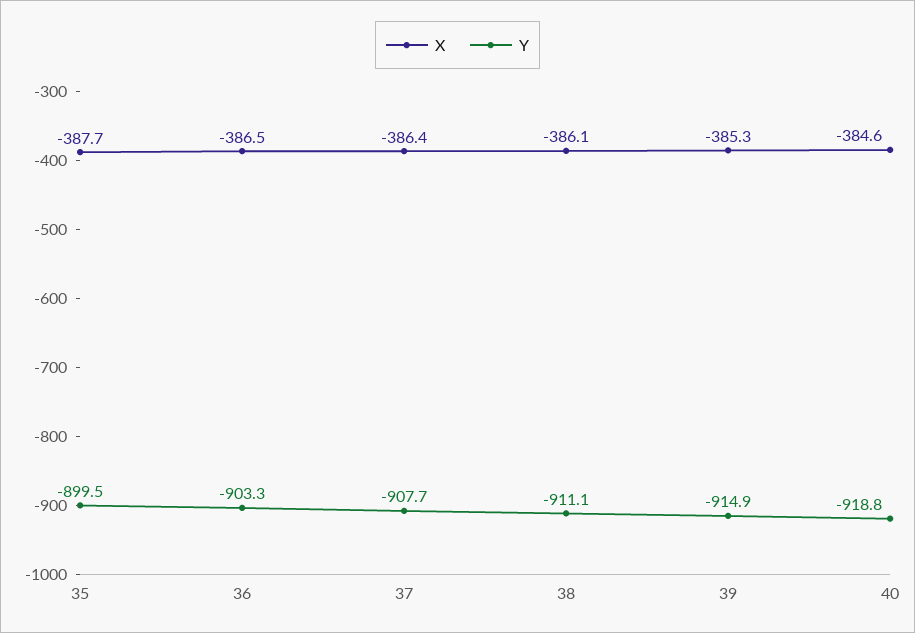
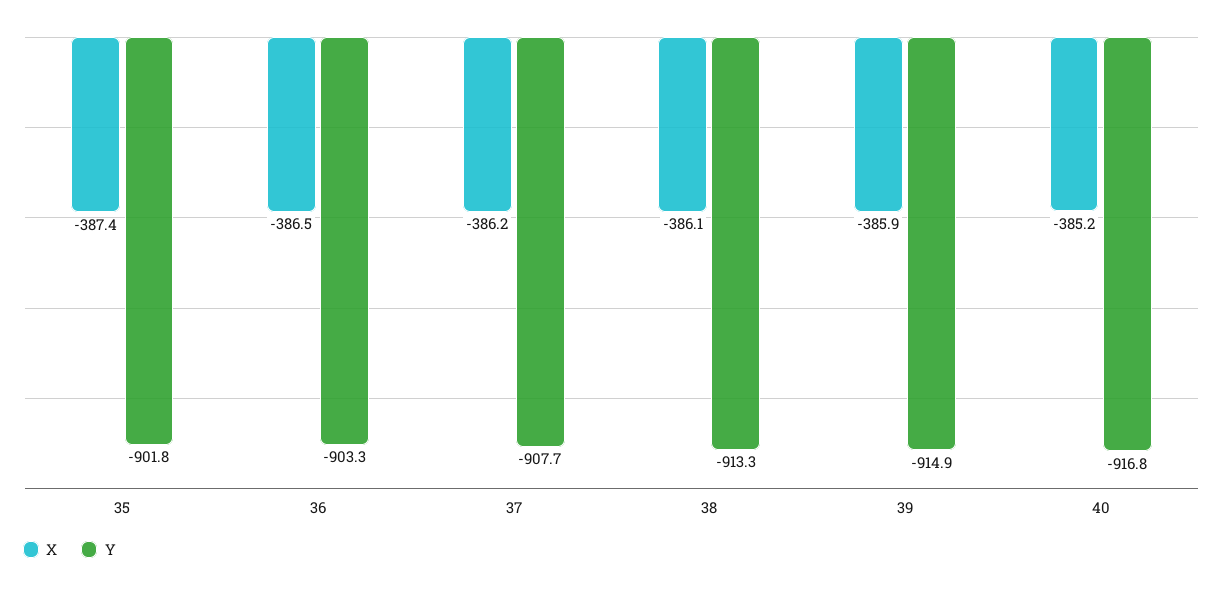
X, 35: -387.7 -> -387.4
Y, 35: -899.5 -> -901.8
X, 37: -386.4 -> -386.2
Y, 38: -911.1 -> -913.3
X, 39: -385.3 -> -385.9
X, 40: -384.6 -> -385.2
Y, 40: -918.8 -> -916.8

